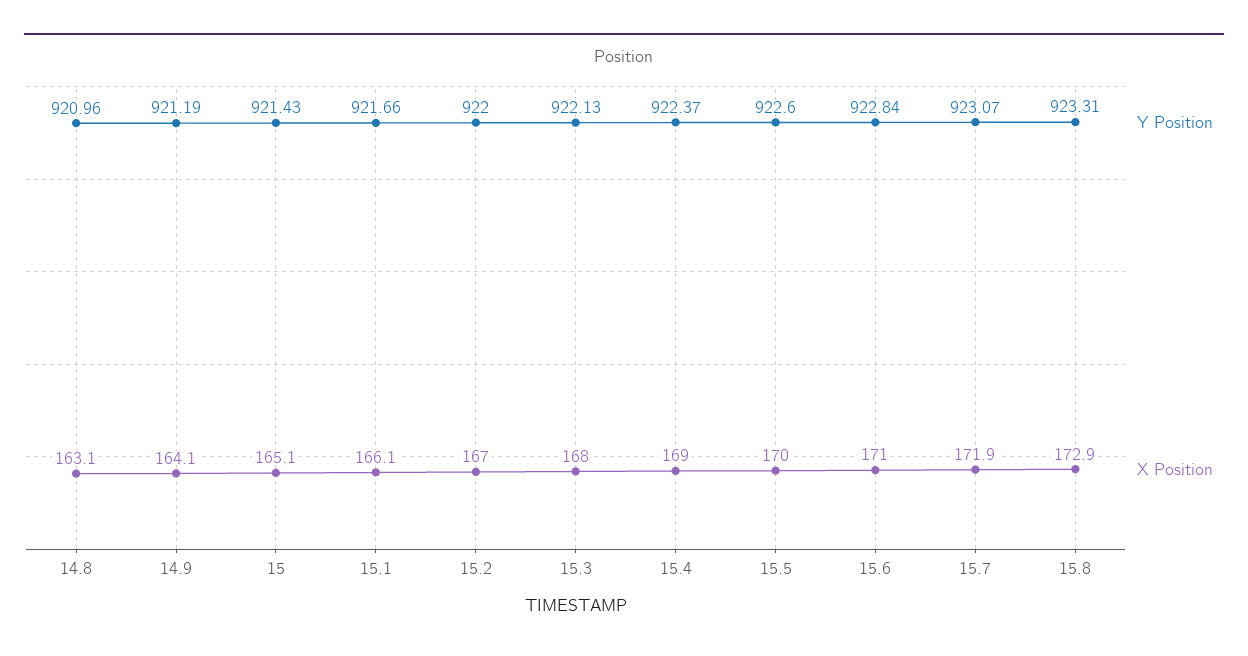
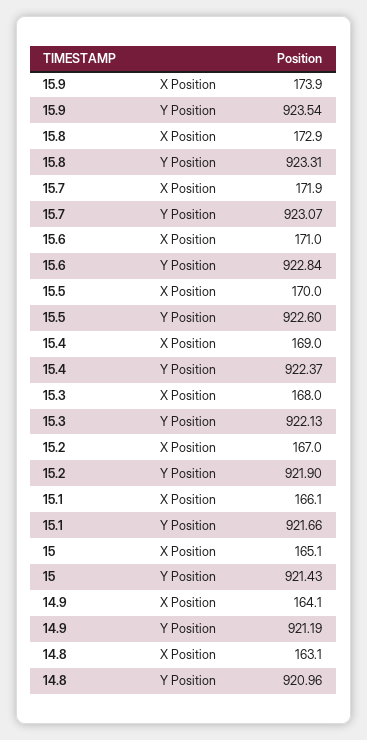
Y Position, 15.2: 922 -> 921.9
X Position, 15.9: none -> 173.9
Y Position, 15.9: none -> 923.54

